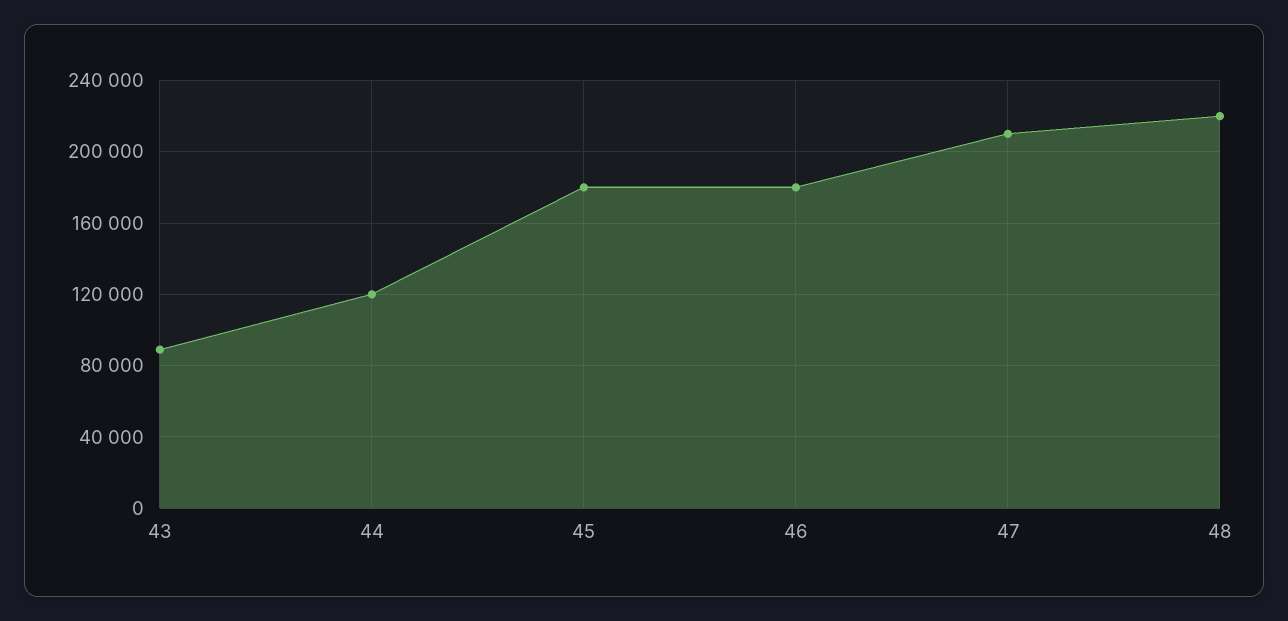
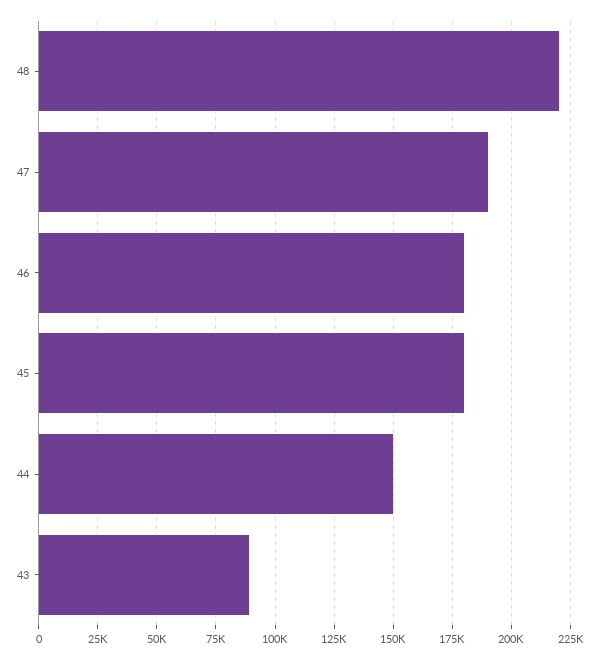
44: 120000 -> 150000
47: 210000 -> 190000

